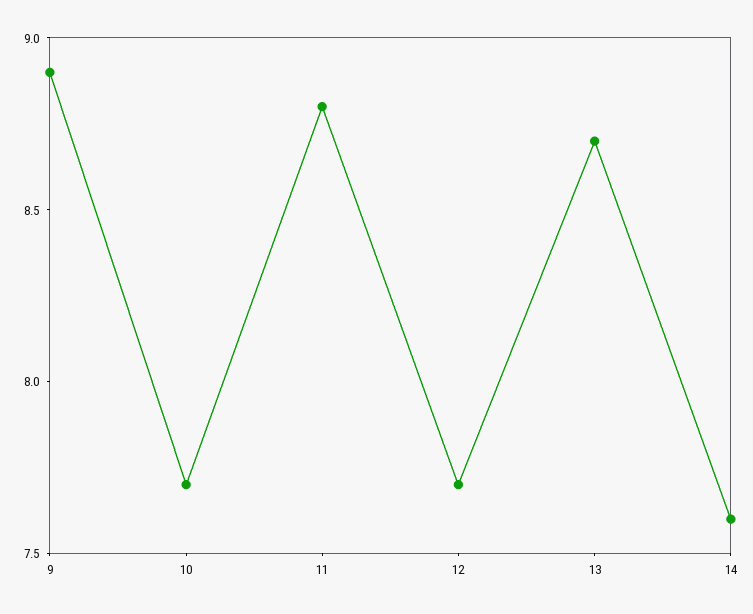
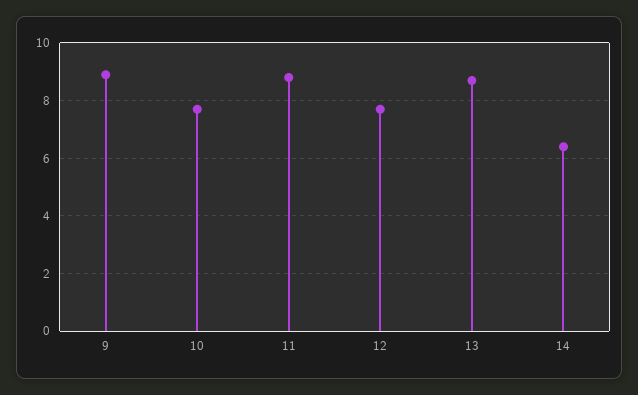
14: 7.6 -> 6.5

